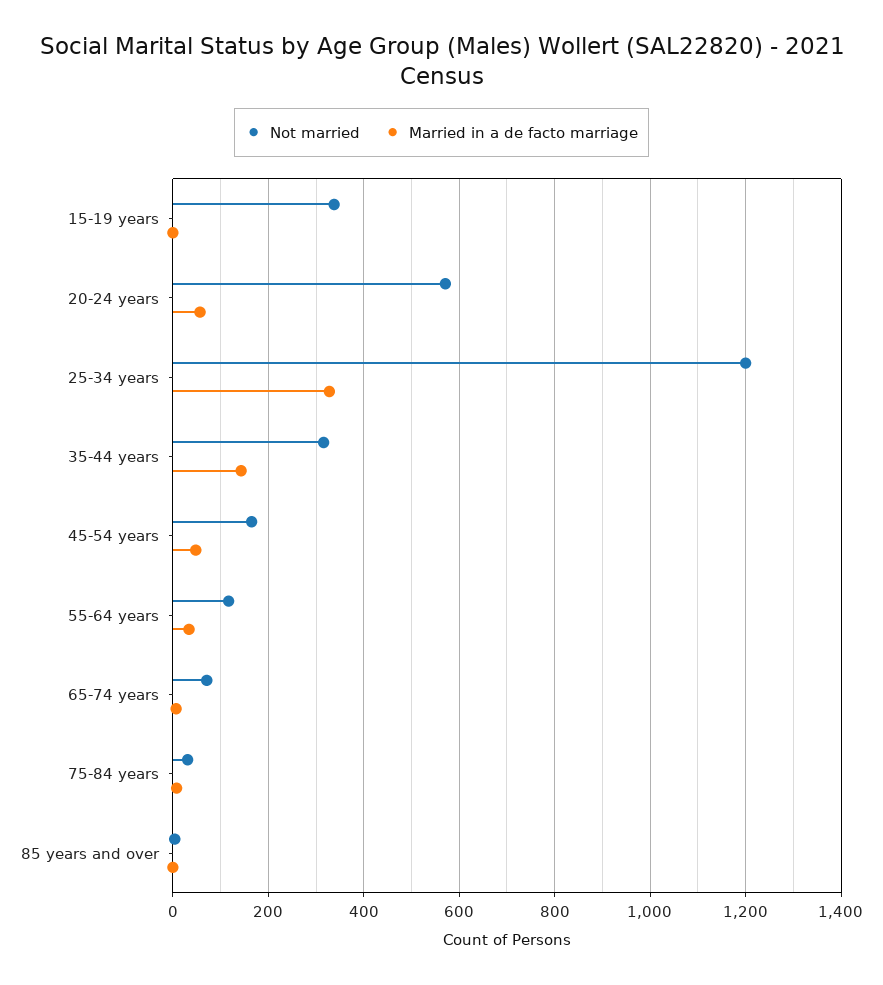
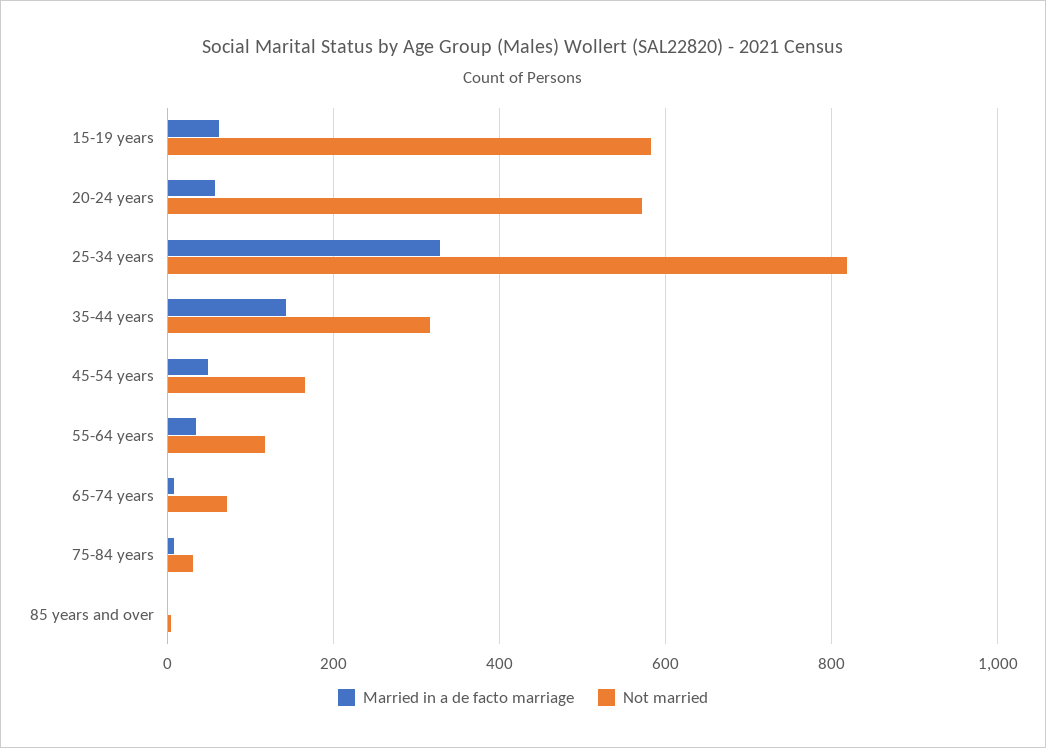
Not married, 15-19 years: 340 -> 580
Married in a de facto marriage, 15-19 years: 0 -> 60
Not married, 25-34 years: 1200 -> 820

